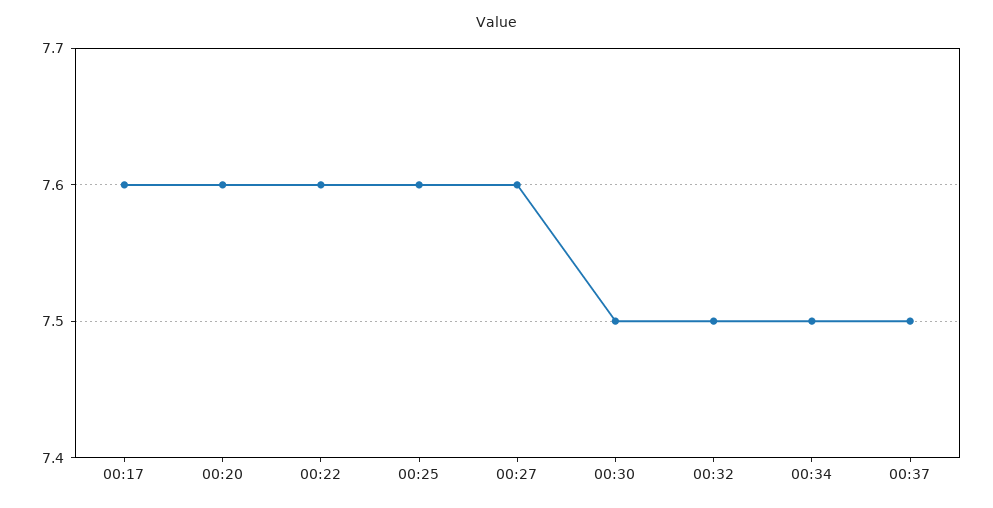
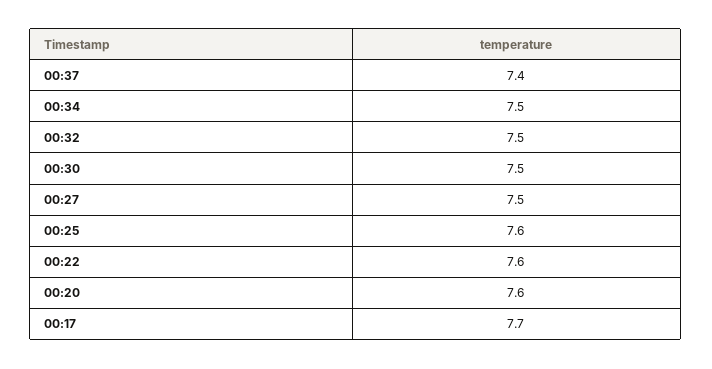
00:17: 7.6 -> 7.7
00:27: 7.6 -> 7.5
00:37: 7.5 -> 7.4

